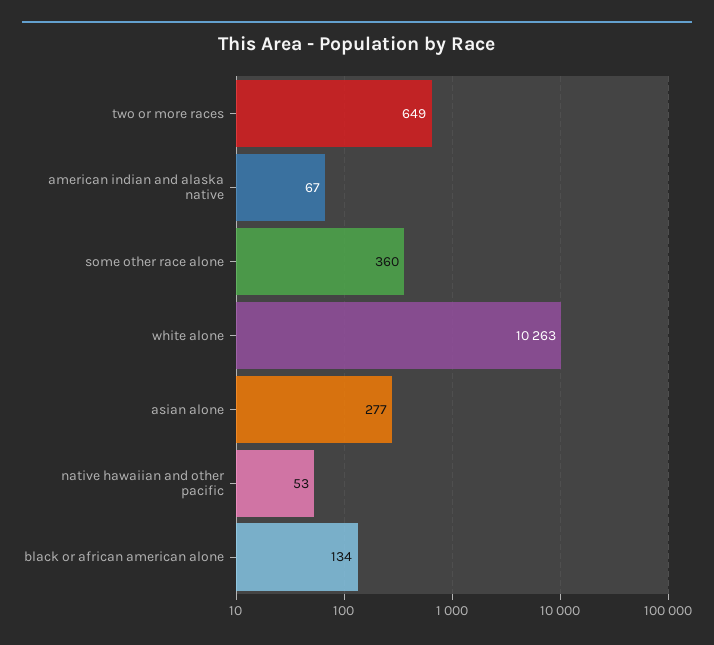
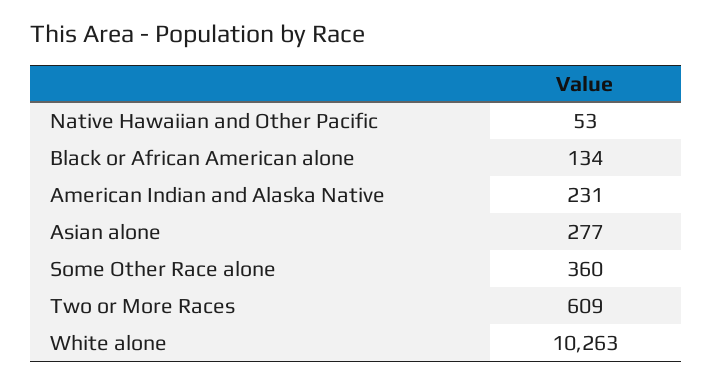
two or more races: 649 -> 609
american indian and alaska native: 67 -> 231

